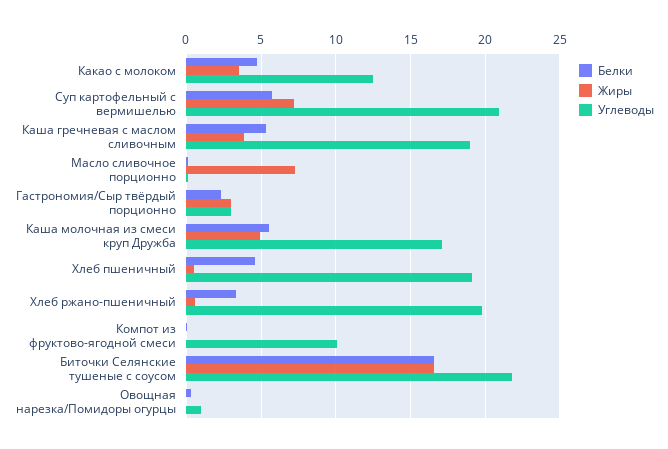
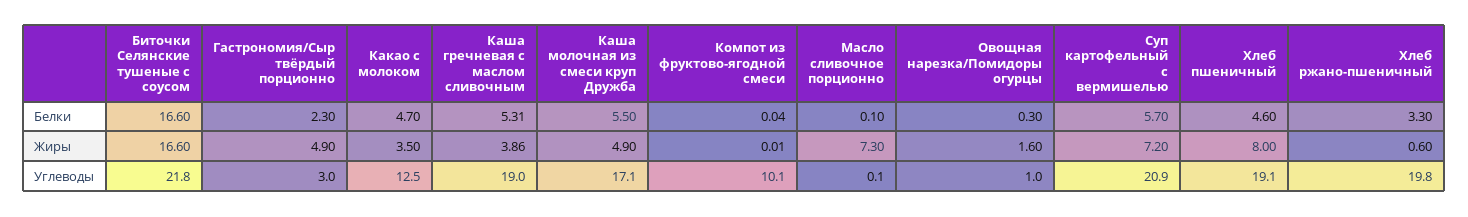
Жиры, Гастрономия/Сыр твёрдый порционно: 3 -> 4.9
Жиры, Хлеб пшеничный: 0.5 -> 8
Жиры, Овощная нарезка/Помидоры огурцы: 0 -> 1.6

